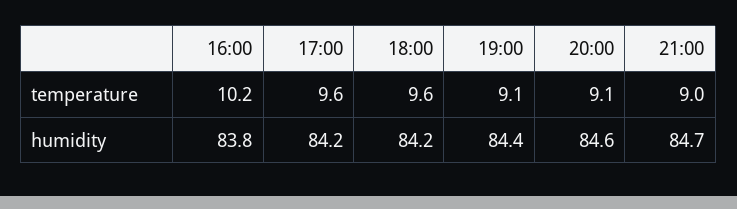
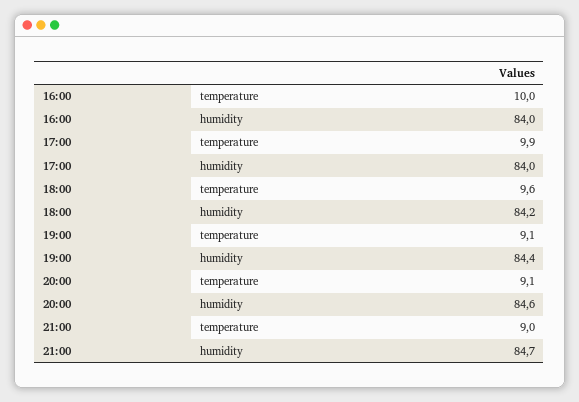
16:00, temperature: 10.2 -> 10
17:00, temperature: 9.6 -> 9.9
16:00, humidity: 83.8 -> 84
17:00, humidity: 84.2 -> 84

